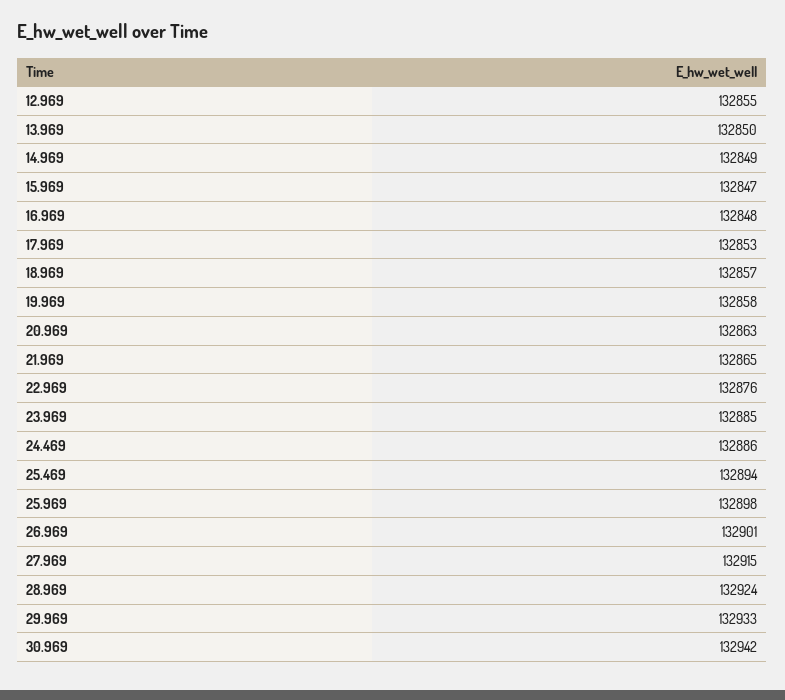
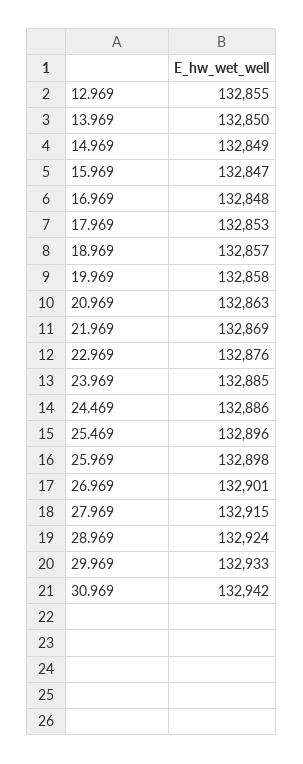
21.969: 132865 -> 132869
25.469: 132894 -> 132896

